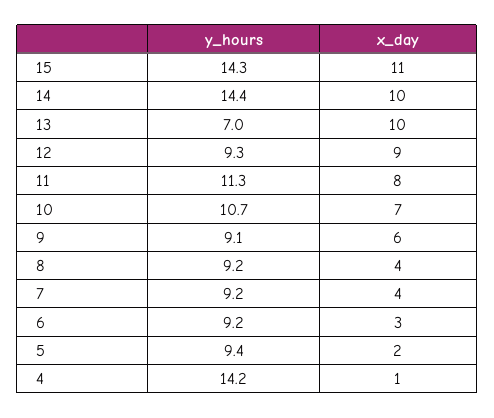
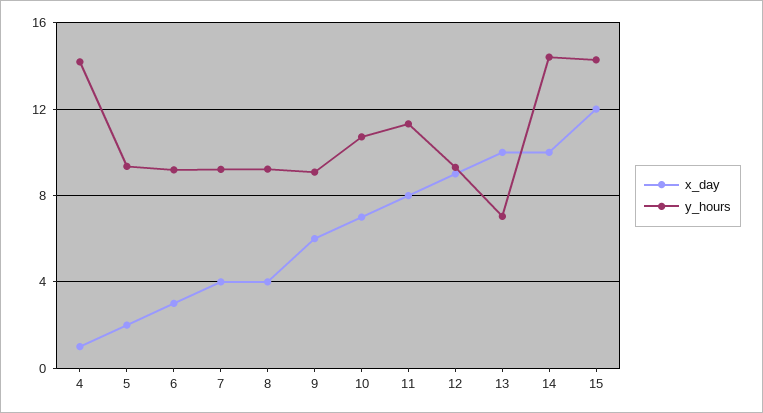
x_day, 15: 11 -> 12

